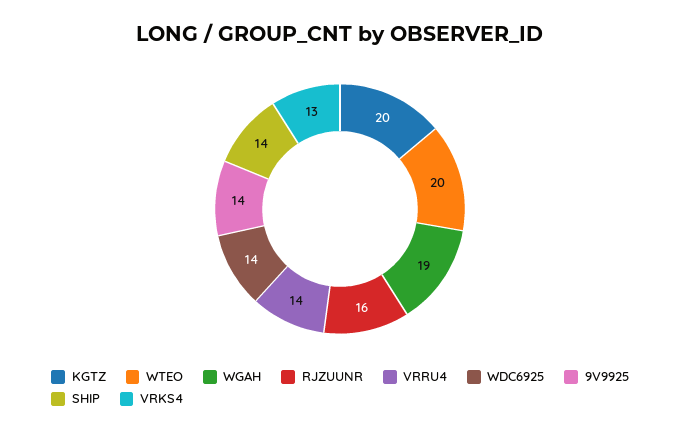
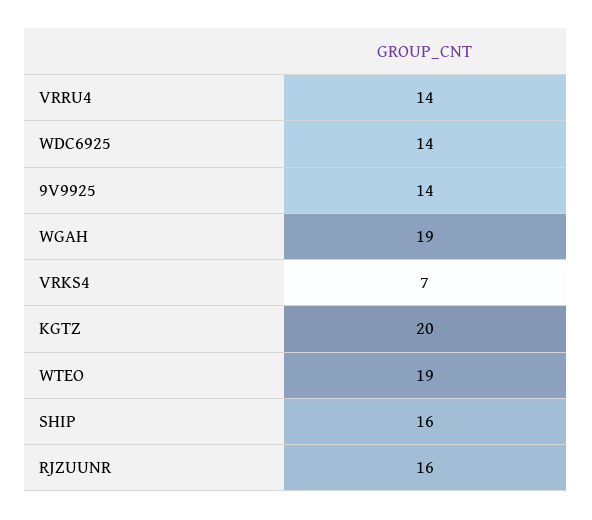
WTEO: 20 -> 19
SHIP: 14 -> 16
VRKS4: 13 -> 7

